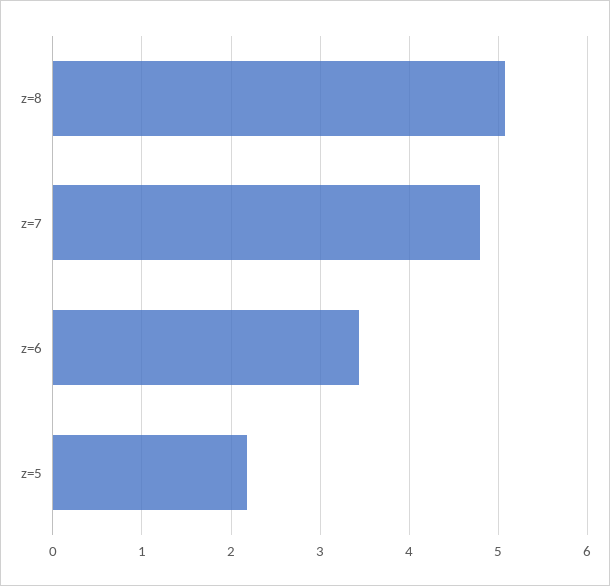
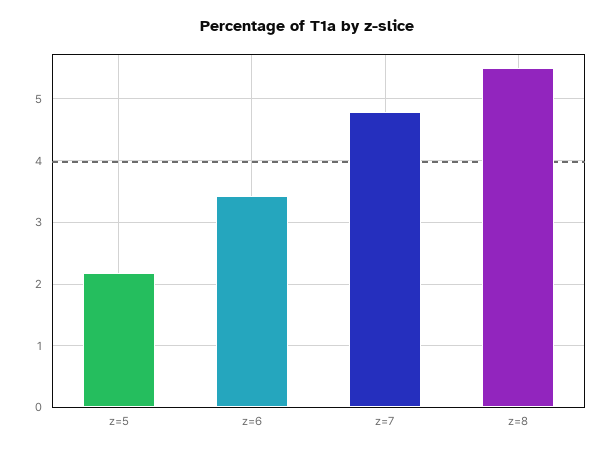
z=8: 5.1 -> 5.5

